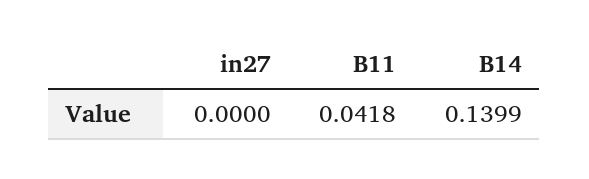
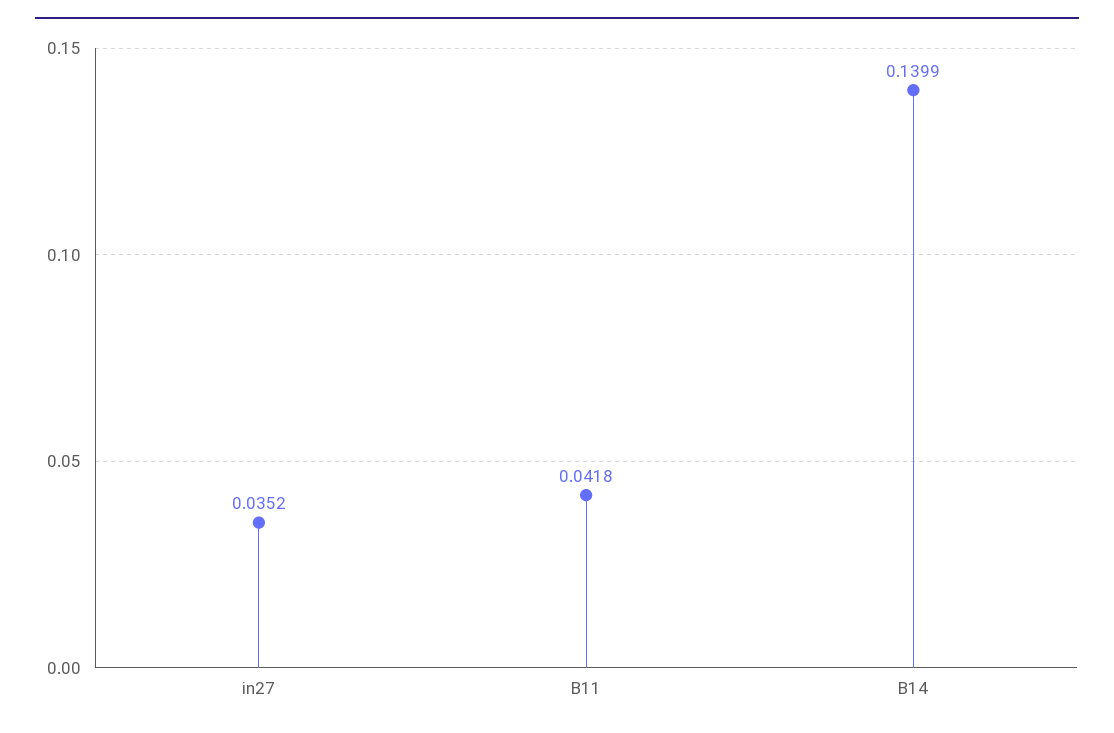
in27: 0 -> 0.0352

